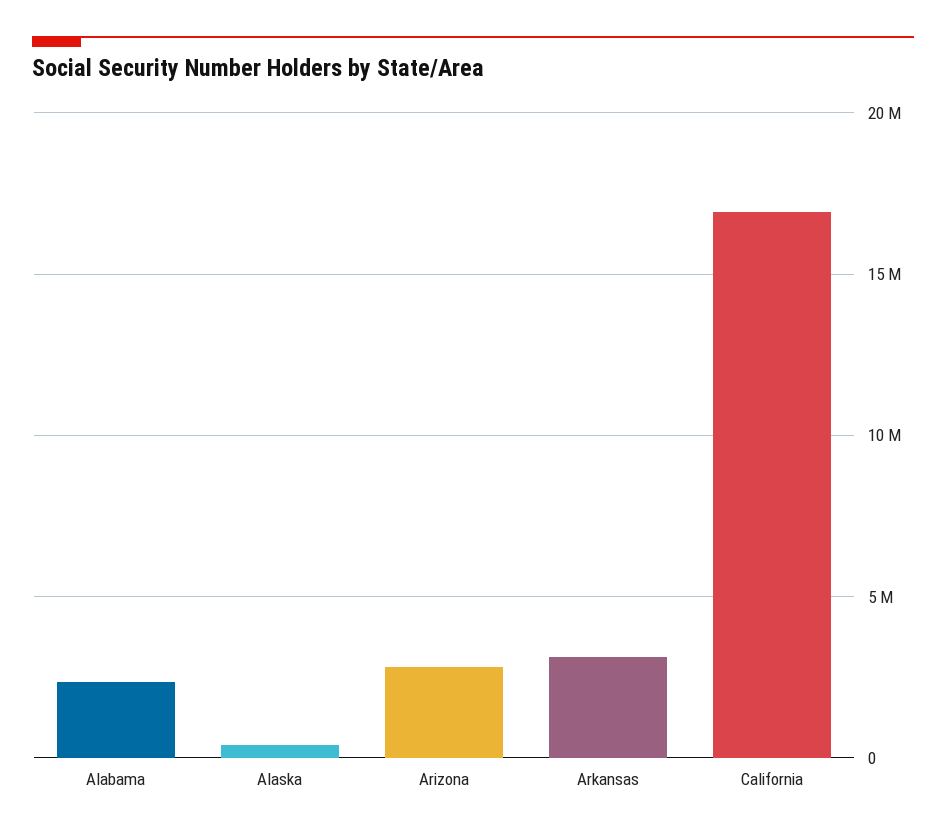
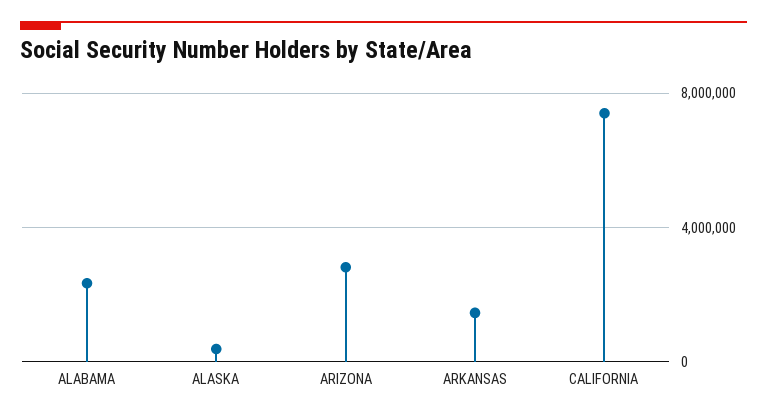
Arkansas: 3000000 -> 1500000
California: 17000000 -> 7500000

